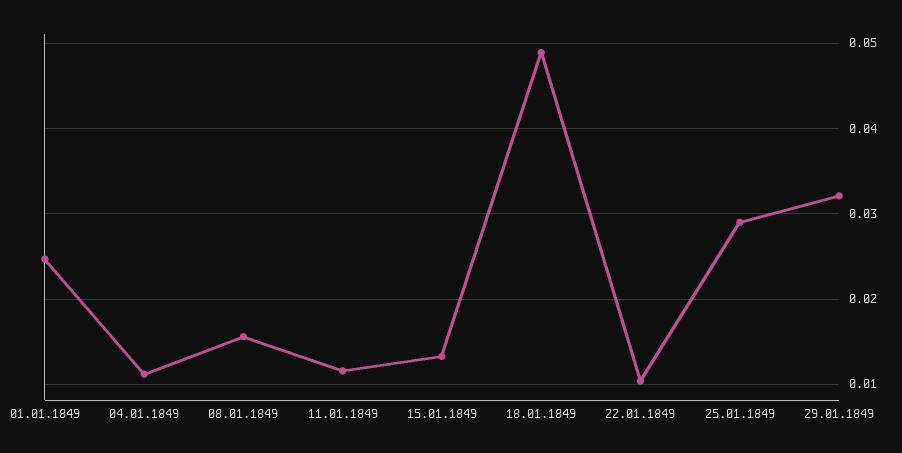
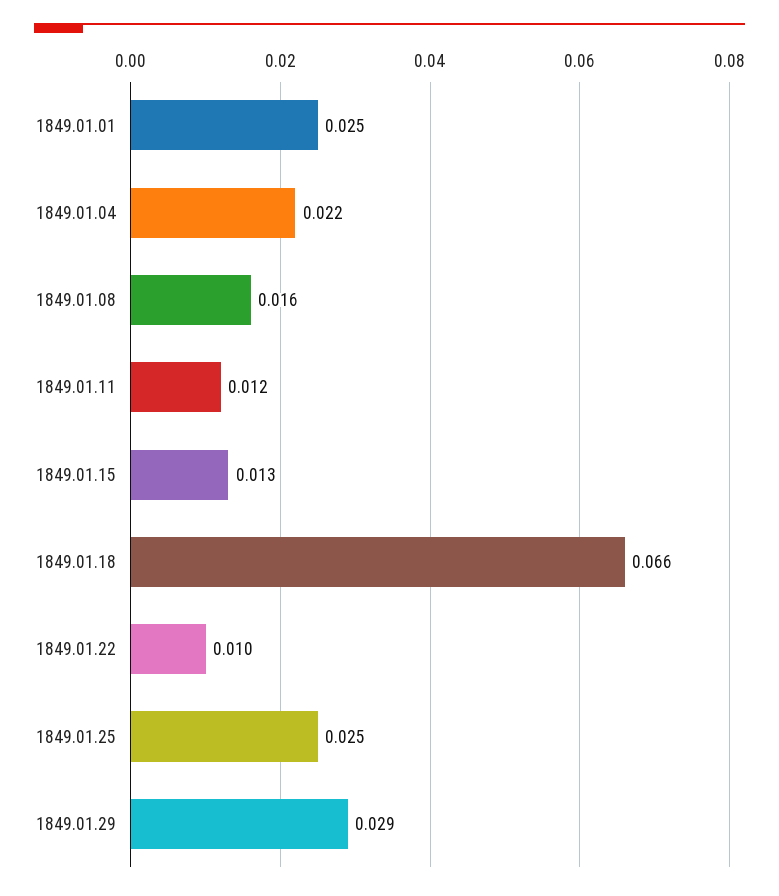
04.01.1849: 0.011 -> 0.022
18.01.1849: 0.049 -> 0.066
25.01.1849: 0.029 -> 0.025
29.01.1849: 0.032 -> 0.029

